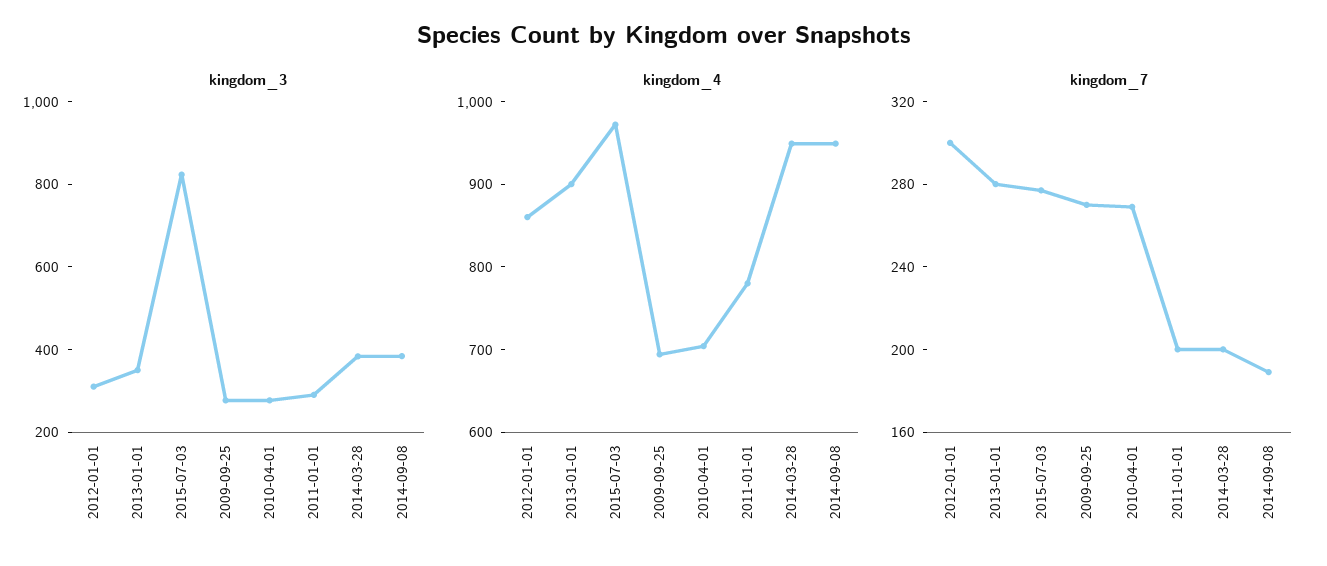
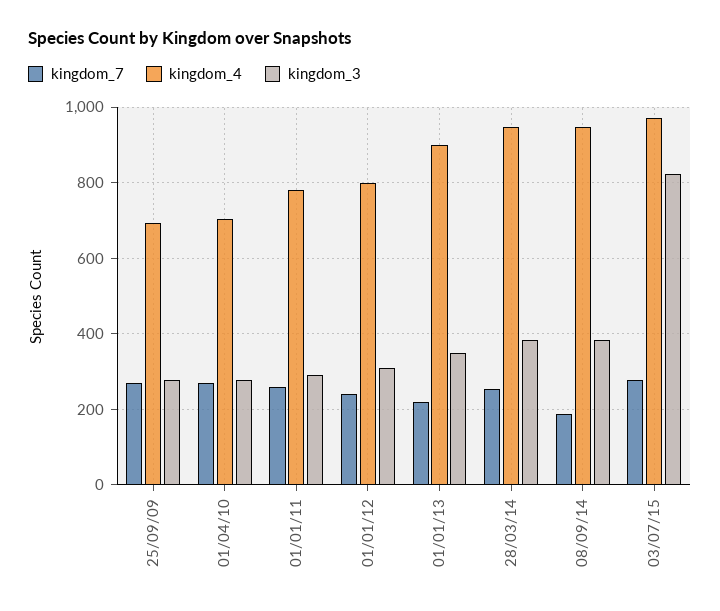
kingdom_4, 2012-01-01: 860 -> 800
kingdom_7, 2012-01-01: 300 -> 240
kingdom_7, 2013-01-01: 280 -> 220
kingdom_7, 2011-01-01: 200 -> 260
kingdom_7, 2014-03-28: 200 -> 260

